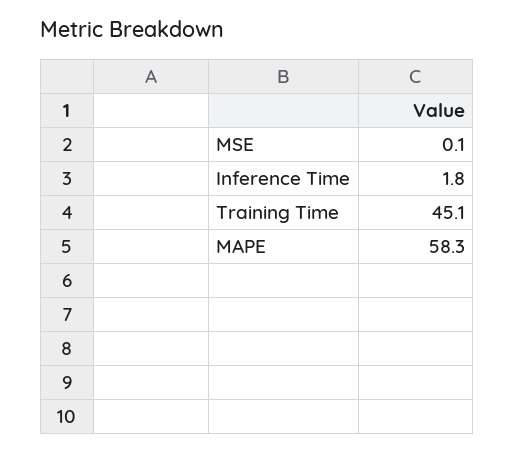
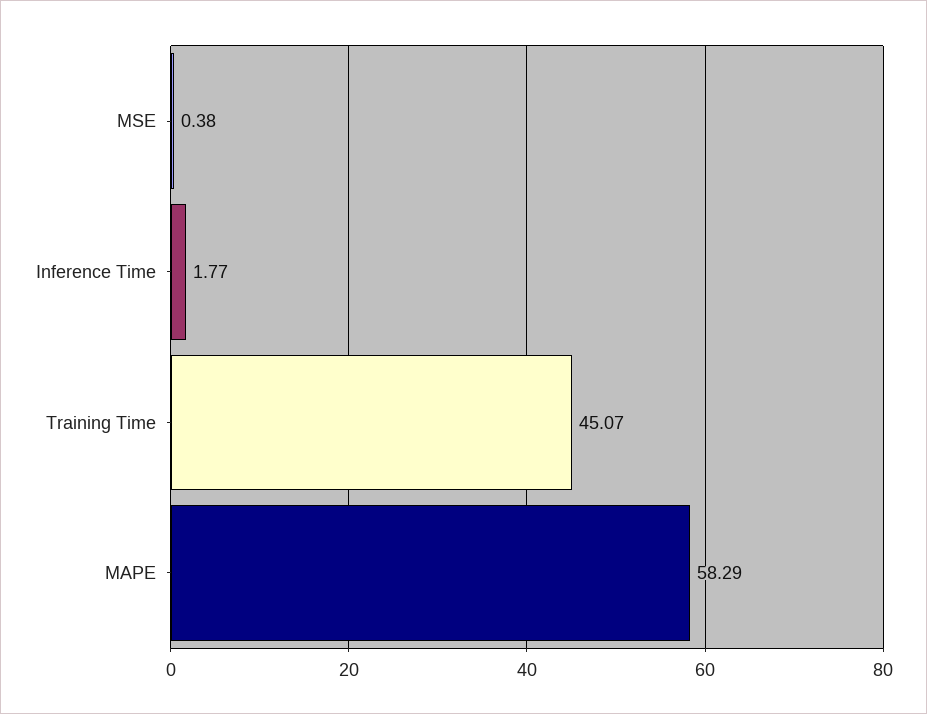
MSE: 0.1 -> 0.38

